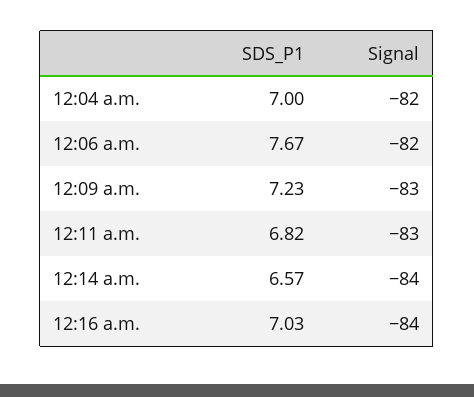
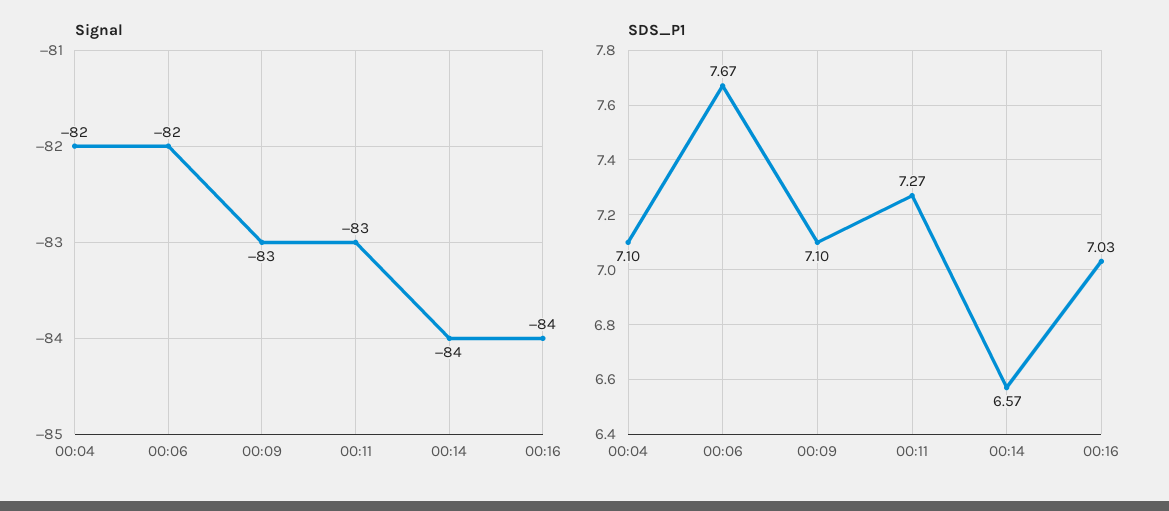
SDS_P1, 12:04 a.m.: 7 -> 7.1
SDS_P1, 12:09 a.m.: 7.23 -> 7.1
SDS_P1, 12:11 a.m.: 6.82 -> 7.27

